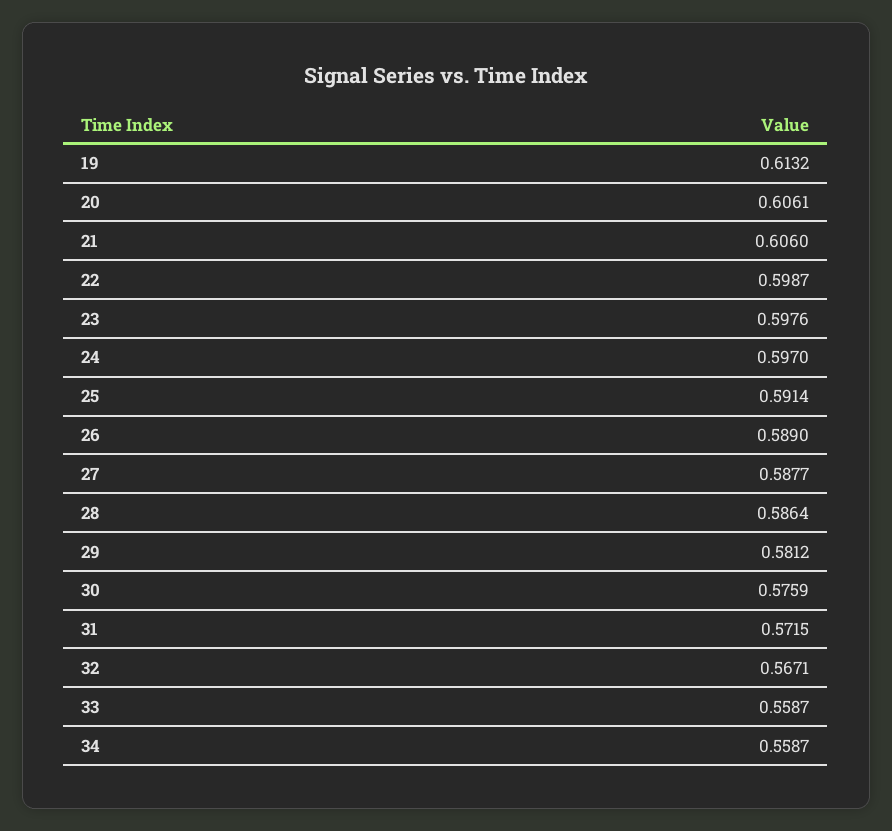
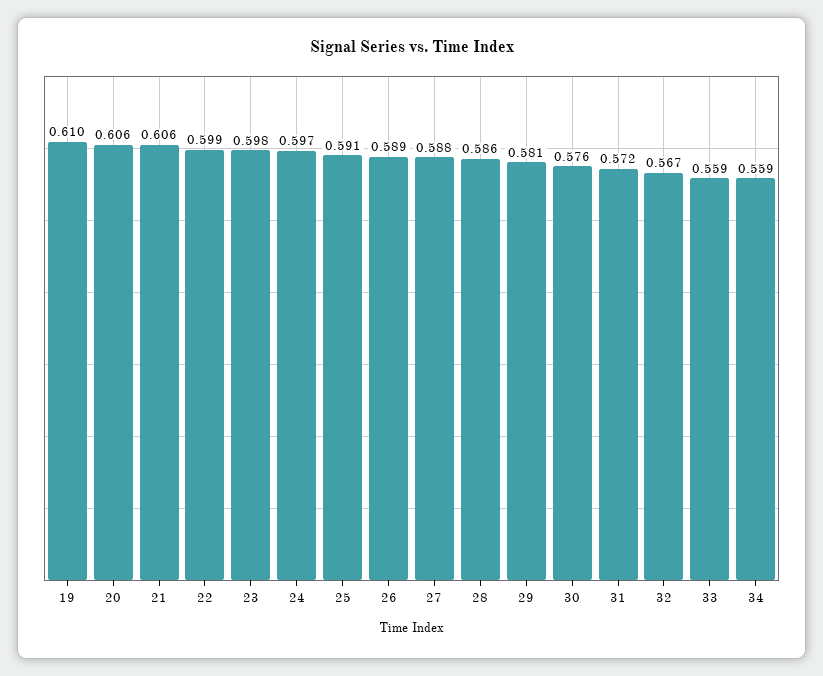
19: 0.6132 -> 0.61

